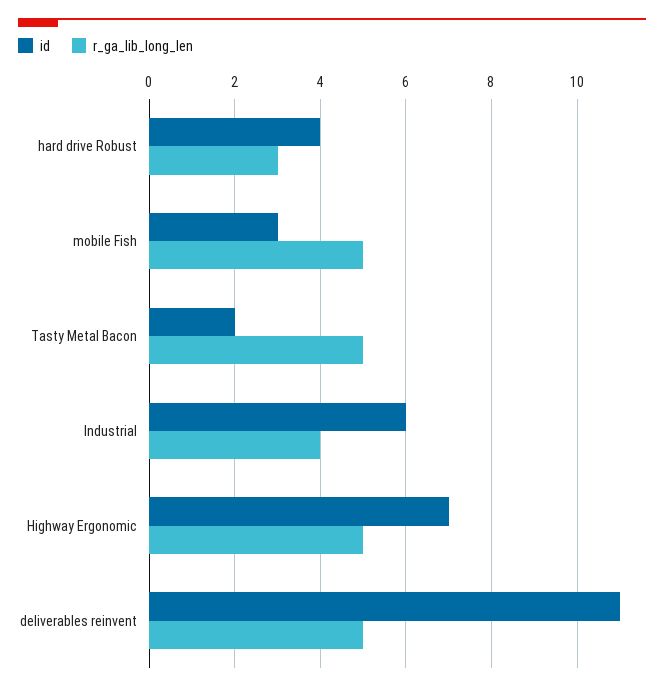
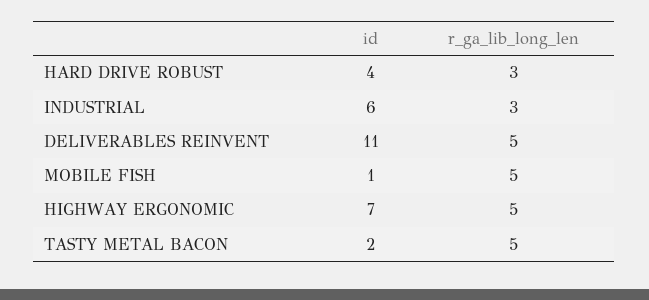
id, mobile Fish: 3 -> 1
r_ga_lib_long_len, Industrial: 4 -> 3

